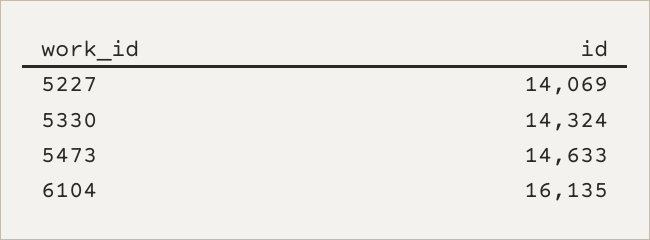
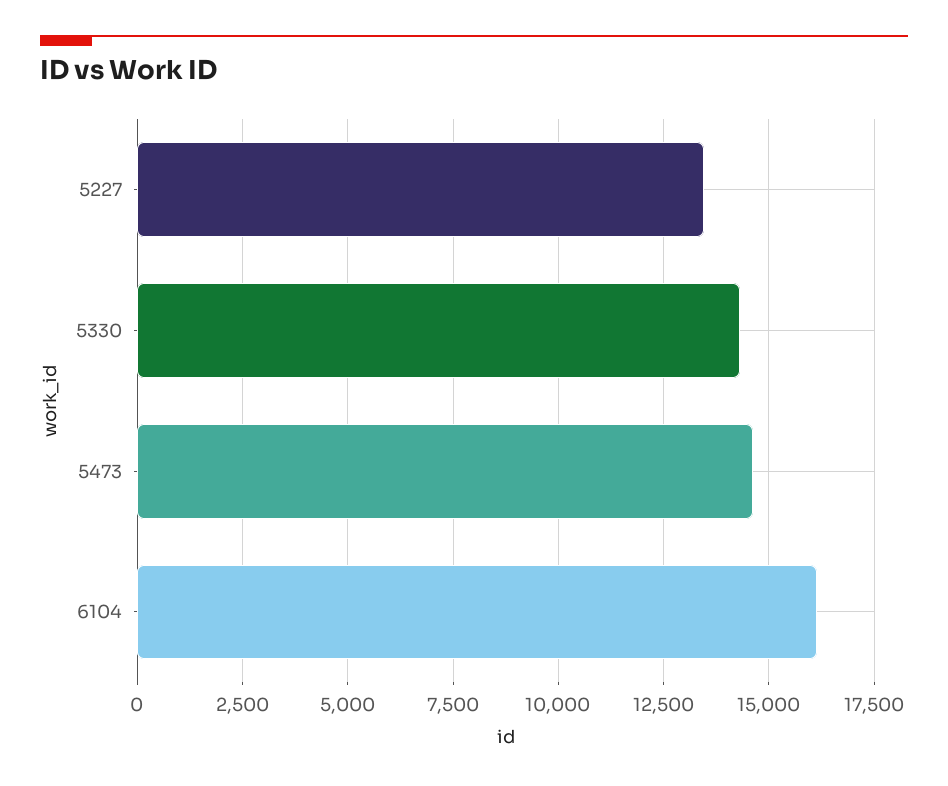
5227: 14069 -> 13500

